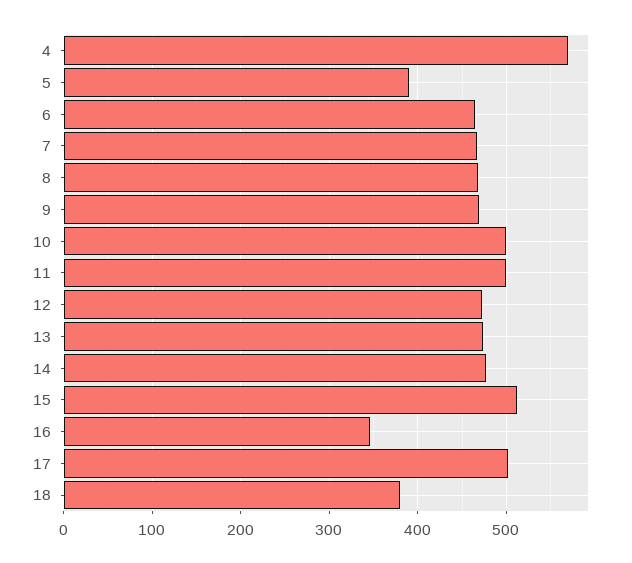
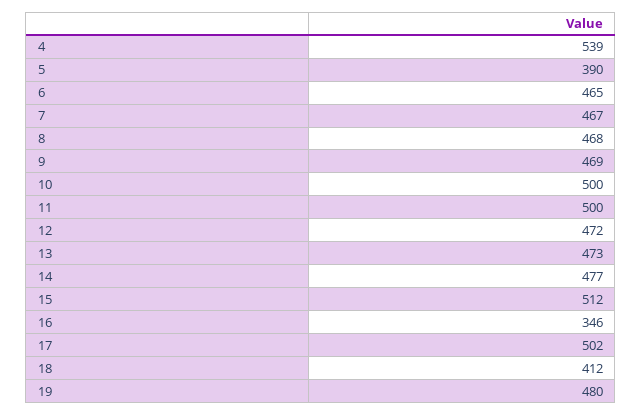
4: 570 -> 539
18: 380 -> 412
19: none -> 480

